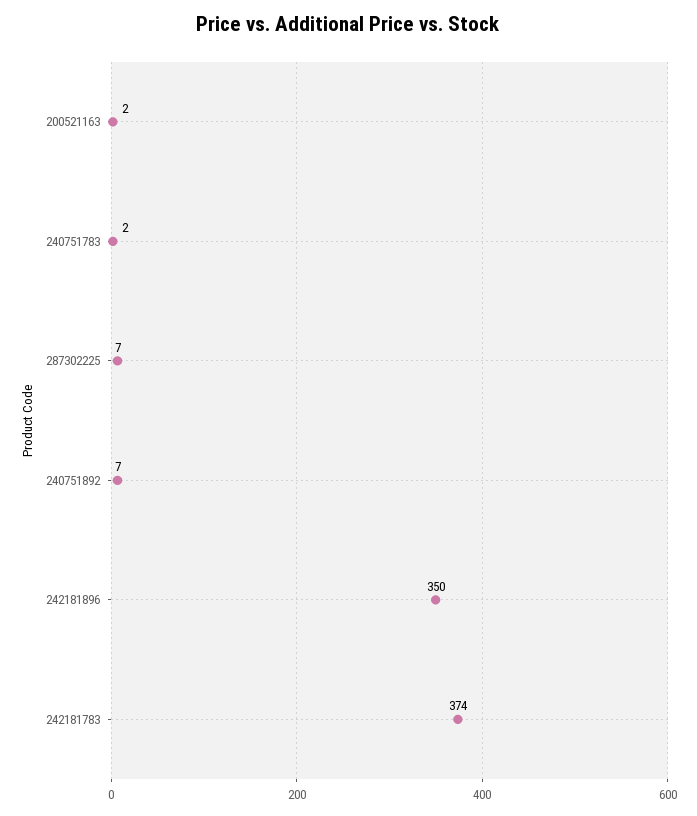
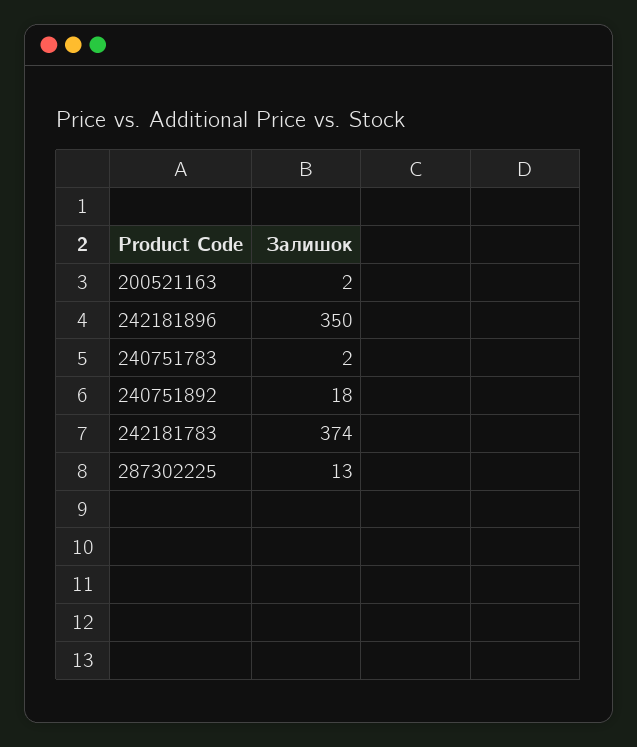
287302225: 7 -> 13
240751892: 7 -> 18

